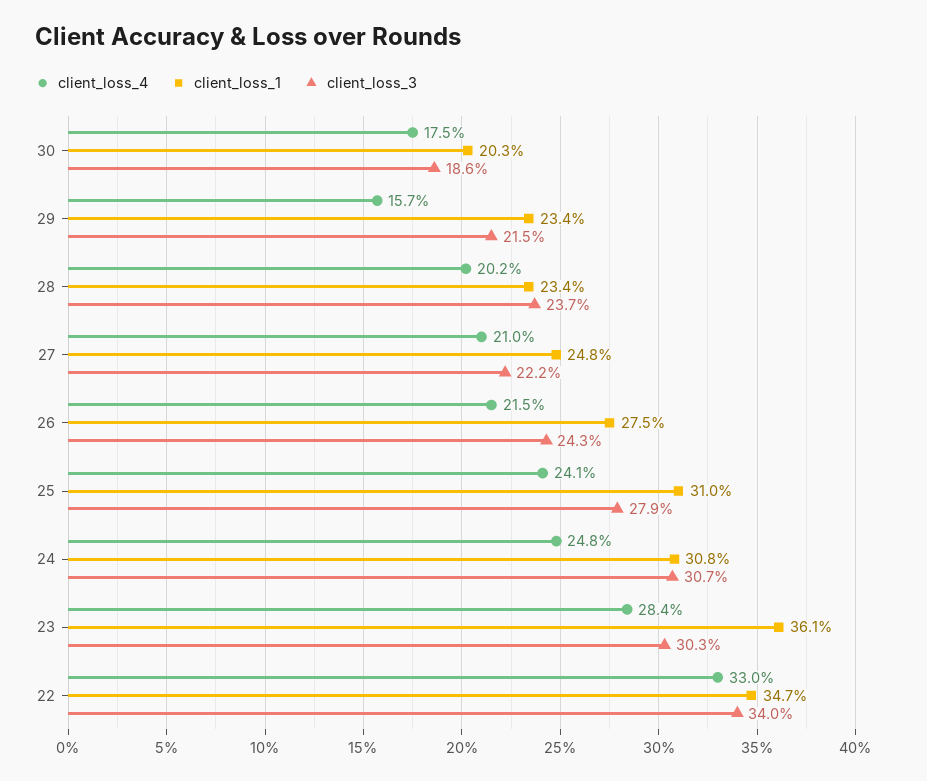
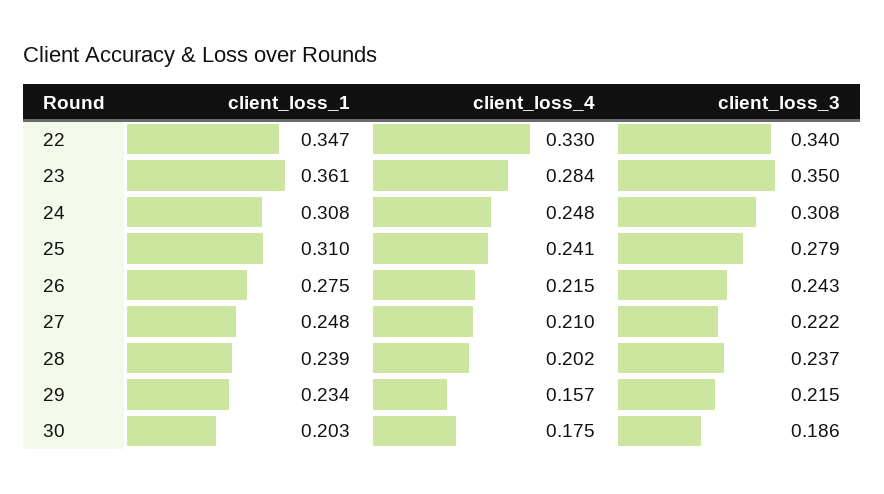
client_loss_1, 28: 0.234 -> 0.239
client_loss_3, 24: 0.307 -> 0.308
client_loss_3, 23: 0.303 -> 0.35

